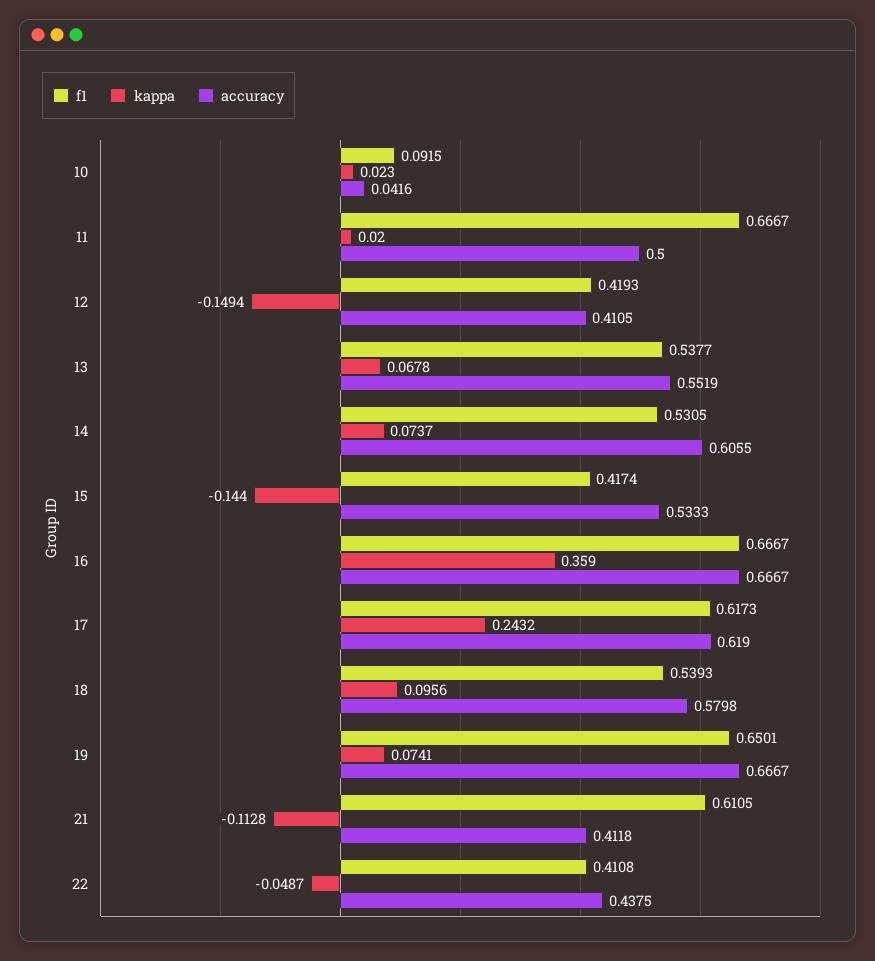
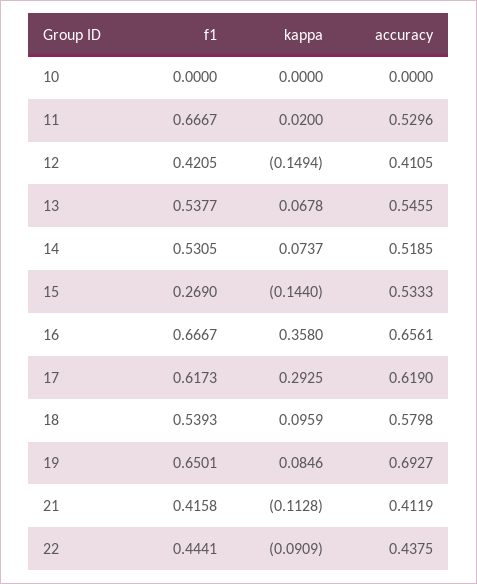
f1, 10: 0.0915 -> 0
kappa, 10: 0.023 -> 0
accuracy, 10: 0.0416 -> 0
accuracy, 11: 0.5 -> 0.5296
f1, 12: 0.4193 -> 0.4205
accuracy, 13: 0.5519 -> 0.5455
accuracy, 14: 0.6055 -> 0.5185
f1, 15: 0.4174 -> 0.269
kappa, 16: 0.359 -> 0.358
accuracy, 16: 0.6667 -> 0.6561
kappa, 17: 0.2432 -> 0.2925
kappa, 18: 0.0956 -> 0.0959
kappa, 19: 0.0741 -> 0.0846
accuracy, 19: 0.6667 -> 0.6927
f1, 21: 0.6105 -> 0.4158
accuracy, 21: 0.4118 -> 0.4119
f1, 22: 0.4108 -> 0.4441
kappa, 22: -0.0487 -> -0.0909

